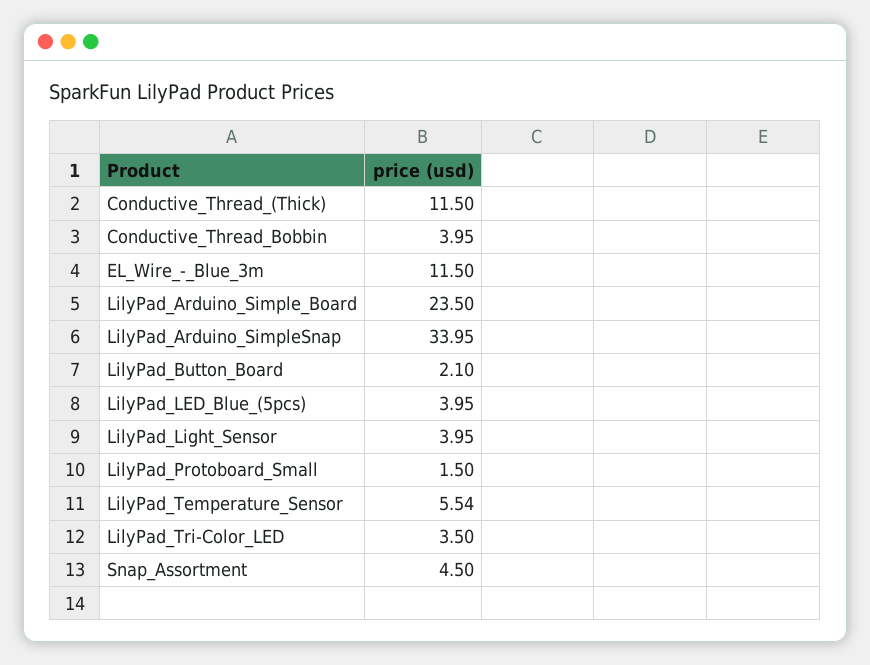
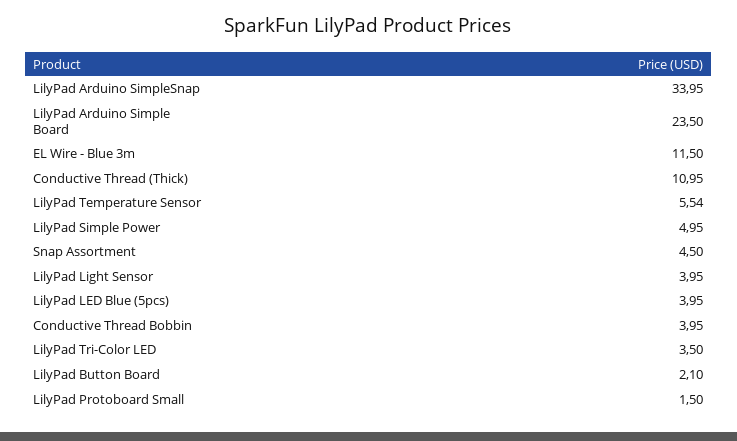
Conductive_Thread_(Thick): 11.5 -> 10.95
LilyPad Simple Power: none -> 4.95

